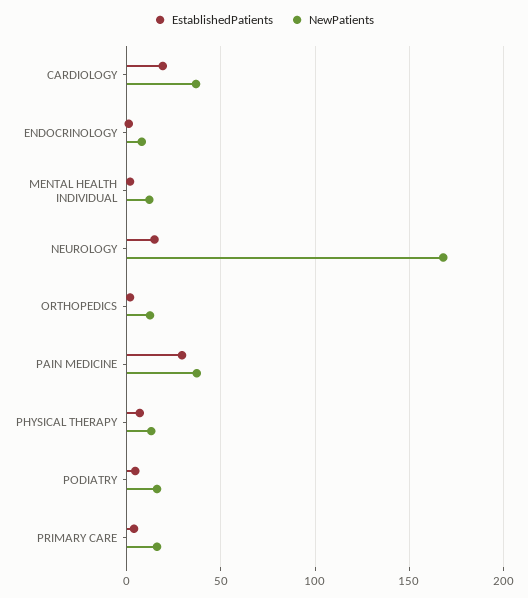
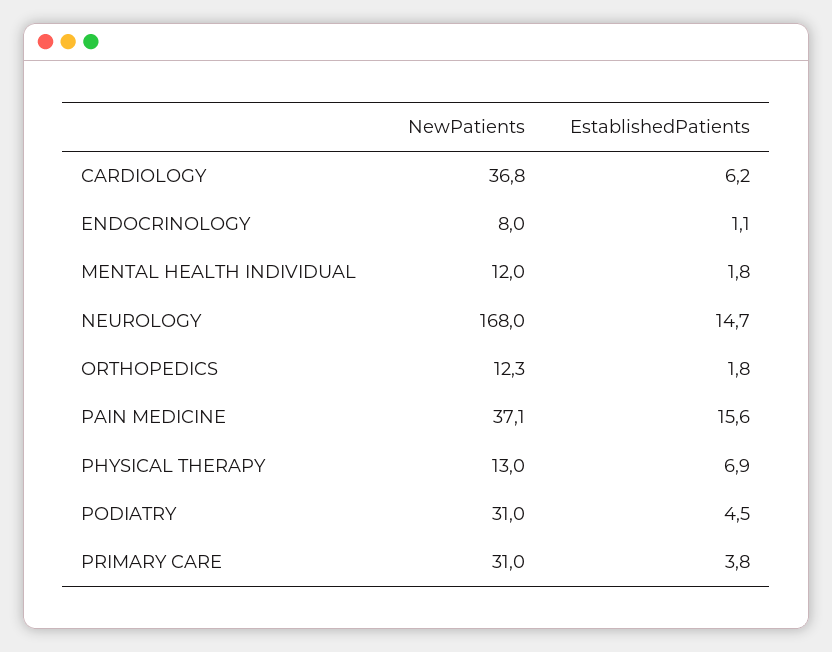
EstablishedPatients, CARDIOLOGY: 20 -> 6.2
EstablishedPatients, PAIN MEDICINE: 30 -> 15.6
NewPatients, PODIATRY: 15 -> 31
NewPatients, PRIMARY CARE: 15 -> 31

